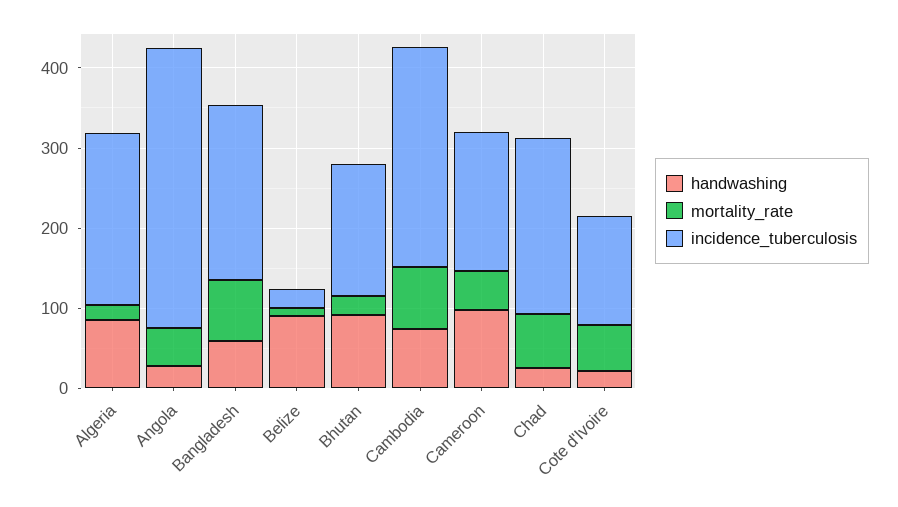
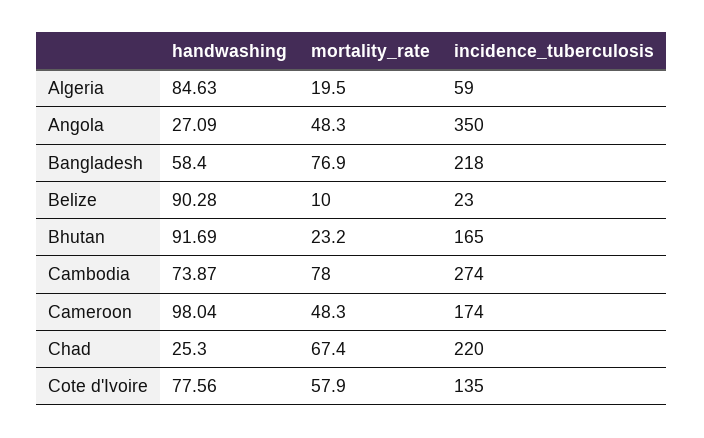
incidence_tuberculosis, Algeria: 220 -> 59
handwashing, Cote d'Ivoire: 20 -> 77.56

